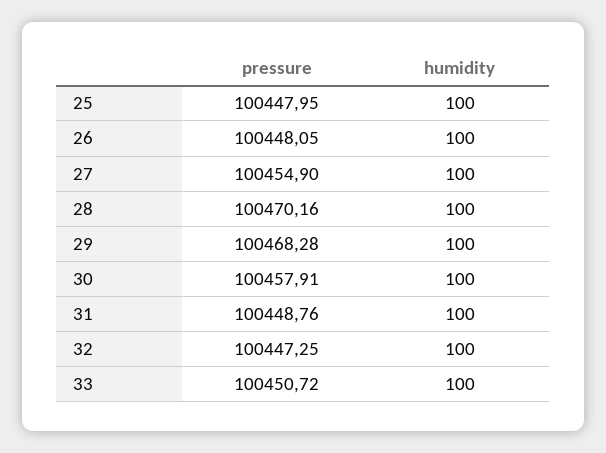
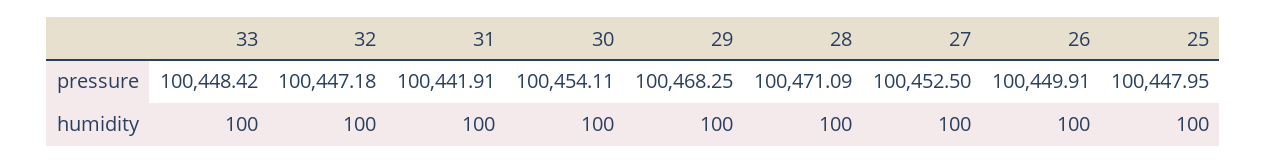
pressure, 26: 100448.05 -> 100449.91
pressure, 27: 100454.9 -> 100452.5
pressure, 28: 100470.16 -> 100471.09
pressure, 29: 100468.28 -> 100468.25
pressure, 30: 100457.91 -> 100454.11
pressure, 31: 100448.76 -> 100441.91
pressure, 32: 100447.25 -> 100447.18
pressure, 33: 100450.72 -> 100448.42

